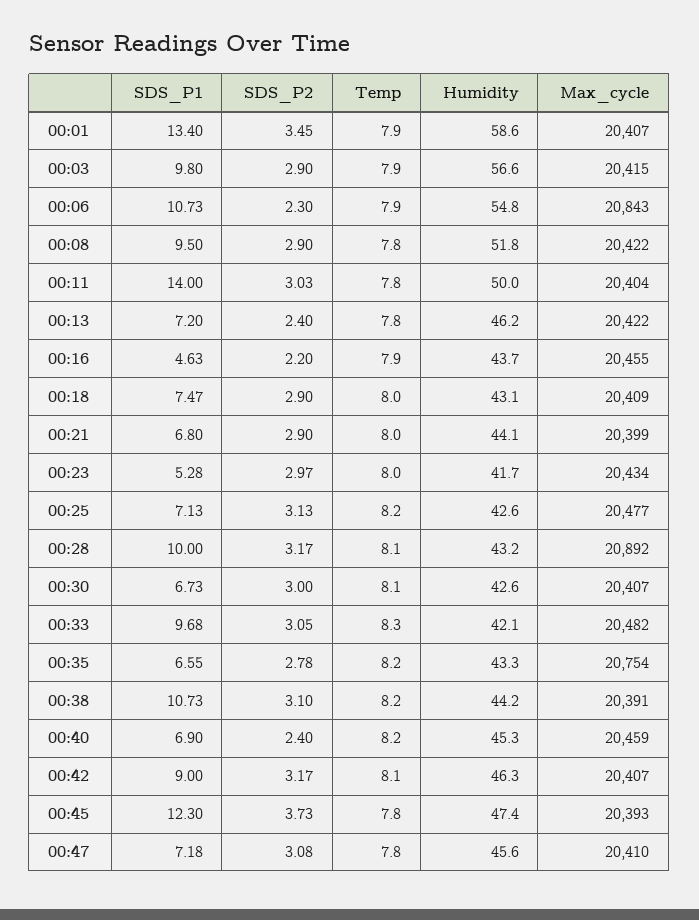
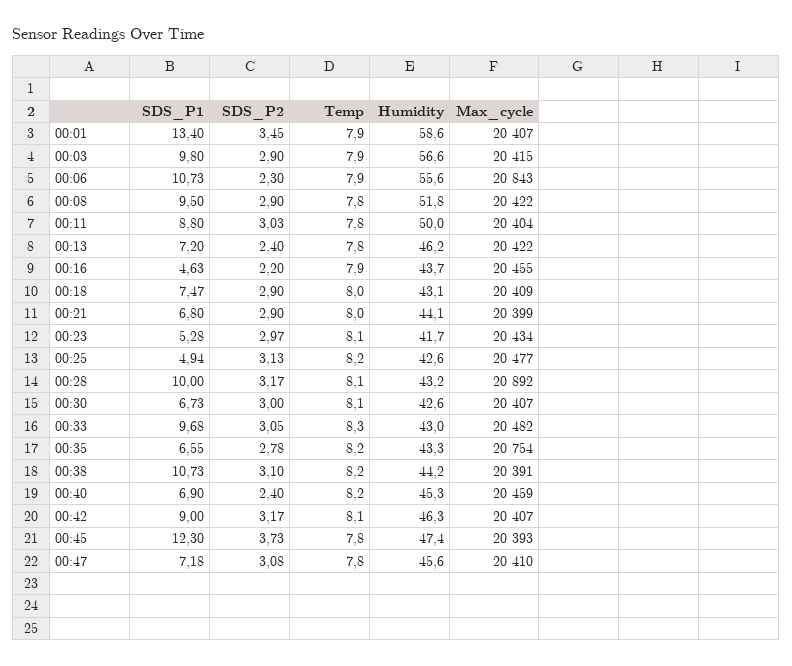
Humidity, 00:06: 54.8 -> 55.6
SDS_P1, 00:11: 14 -> 8.8
Temp, 00:23: 8 -> 8.1
SDS_P1, 00:25: 7.13 -> 4.94
Humidity, 00:33: 42.1 -> 43

